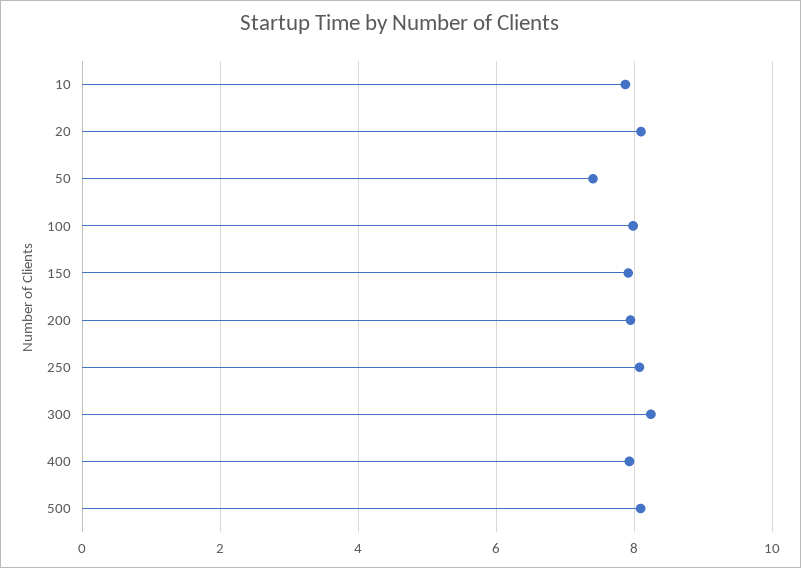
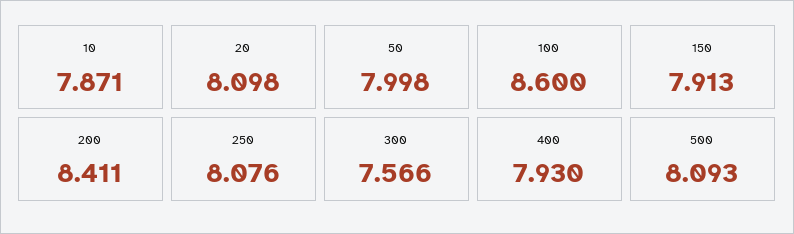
50: 7.4 -> 7.998
100: 8 -> 8.6
200: 8 -> 8.411
300: 8.2 -> 7.566

